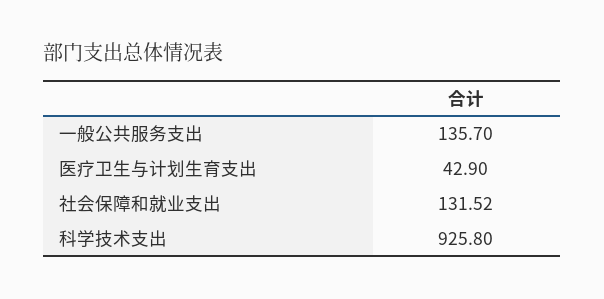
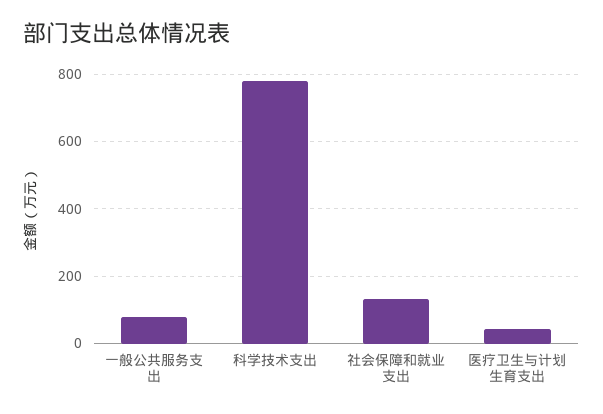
一般公共服务支出: 135.7 -> 80
科学技术支出: 925.8 -> 780

